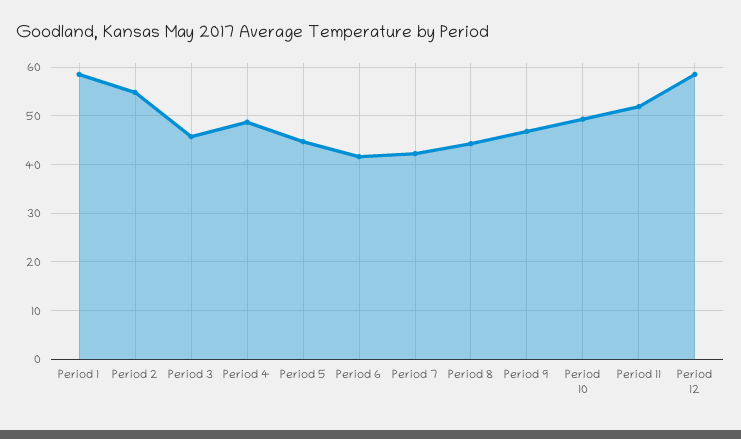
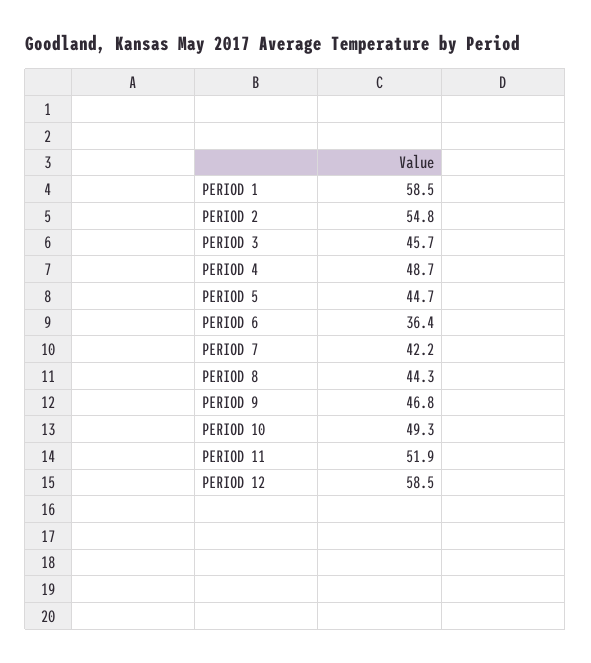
Period 6: 42 -> 36.4

